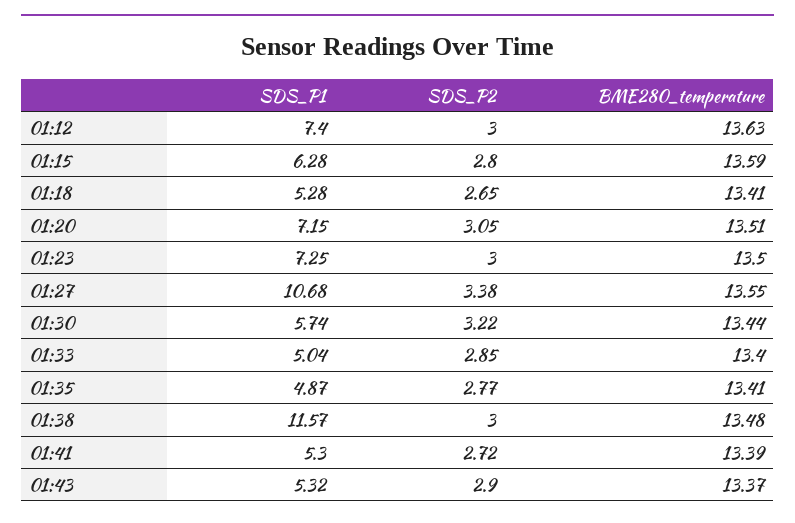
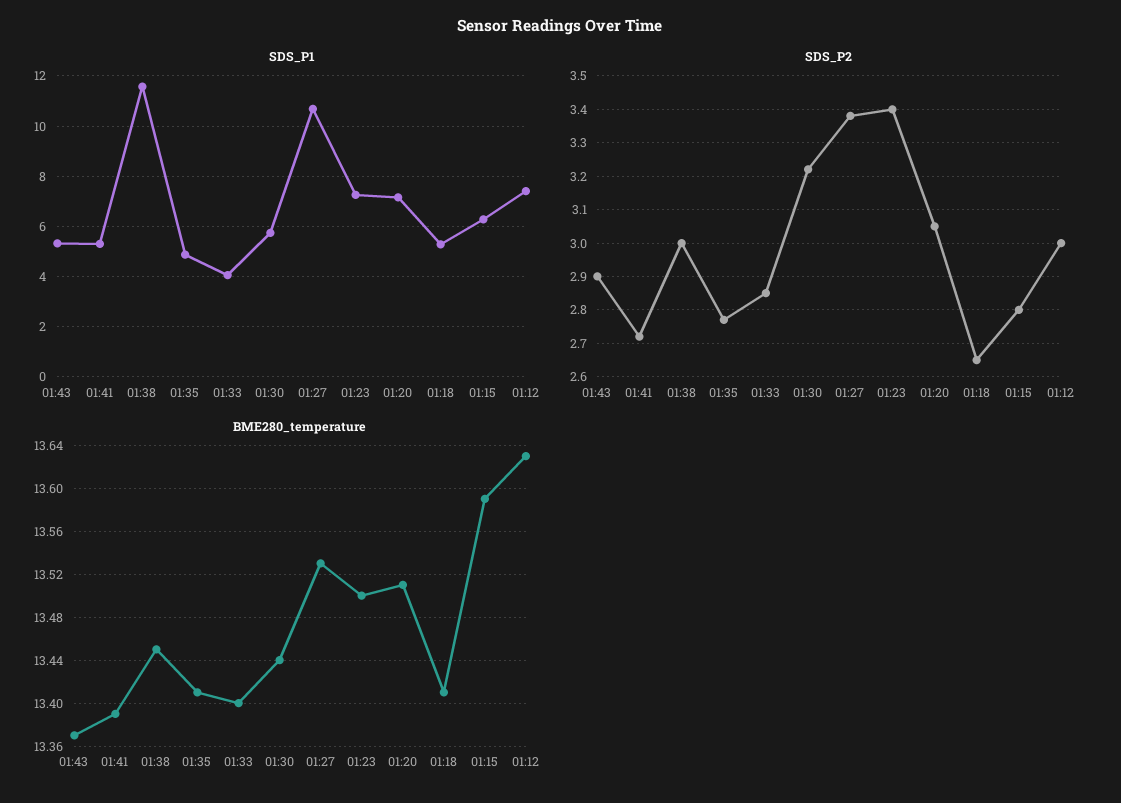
SDS_P2, 01:23: 3 -> 3.4
BME280_temperature, 01:27: 13.55 -> 13.53
SDS_P1, 01:33: 5.04 -> 4
BME280_temperature, 01:38: 13.48 -> 13.45

